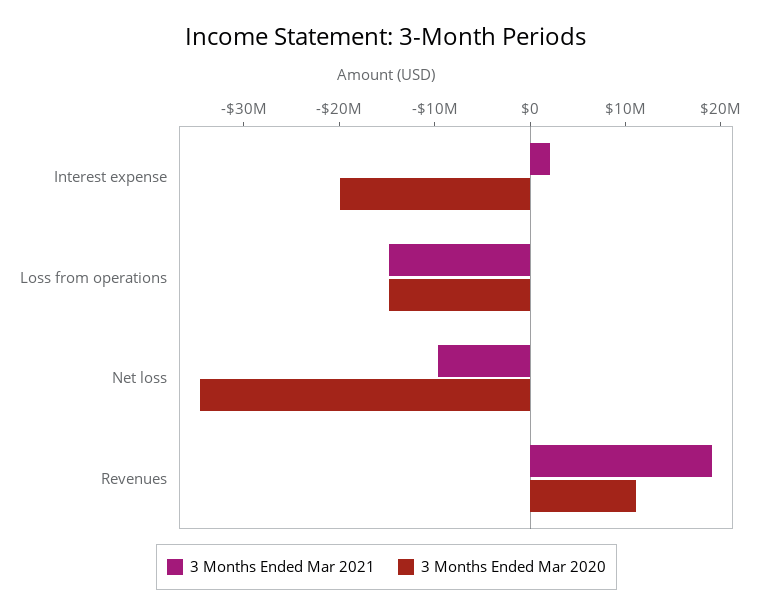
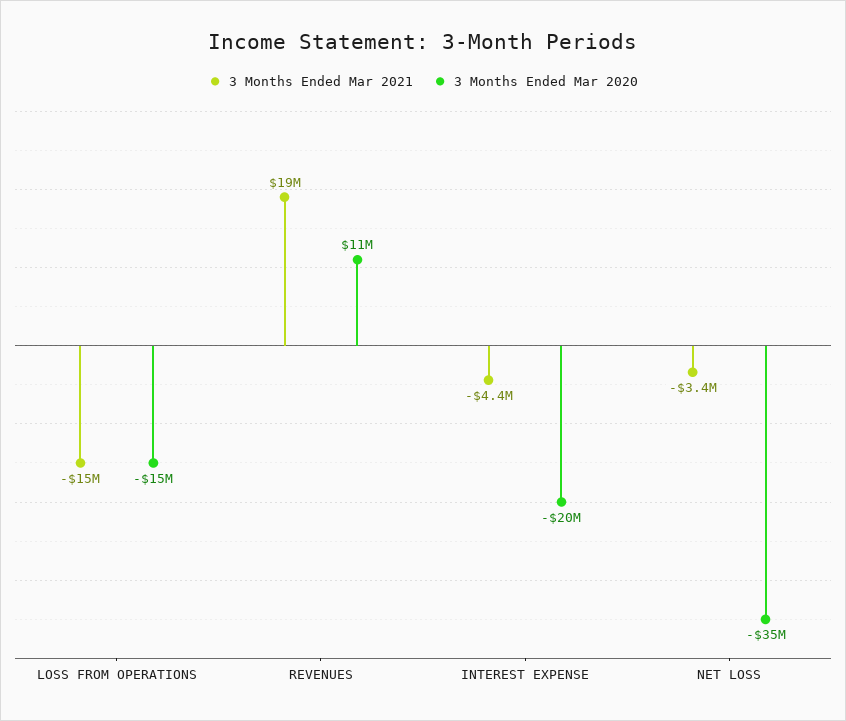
3 Months Ended Mar 2021, Interest expense: 2000000 -> -4400000
3 Months Ended Mar 2021, Net loss: -10000000 -> -3400000

